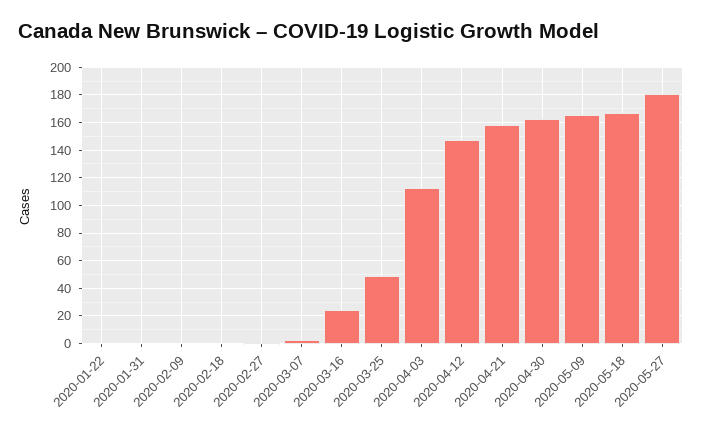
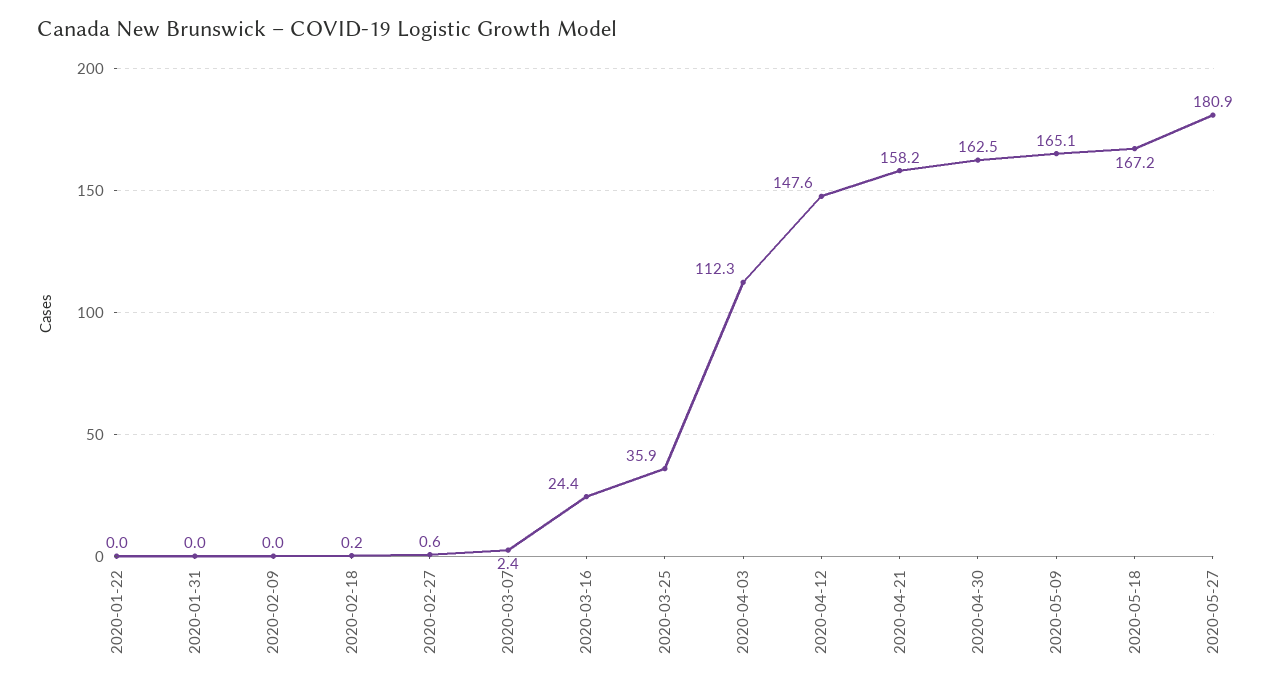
2020-03-25: 50 -> 35.9

